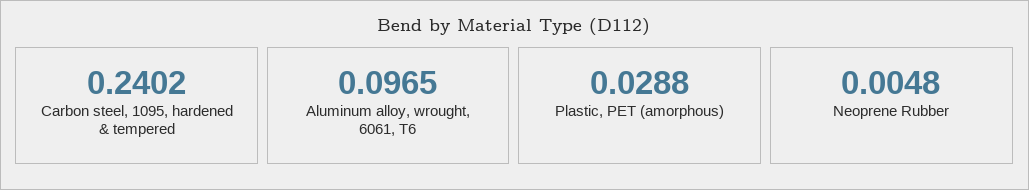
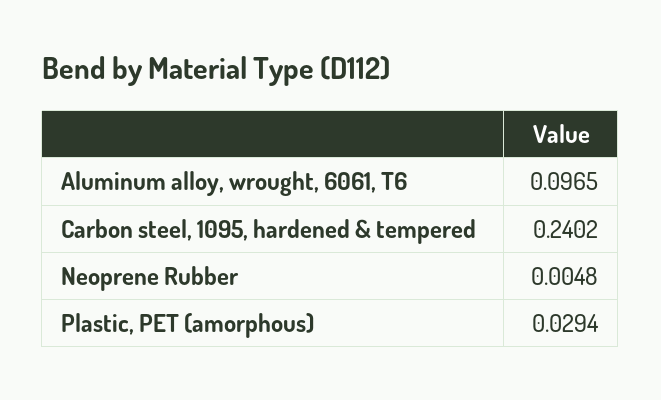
Plastic, PET (amorphous): 0.0288 -> 0.0294

